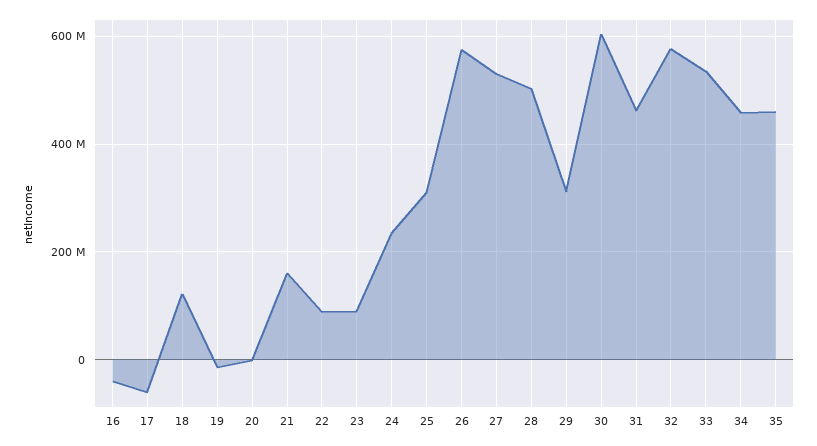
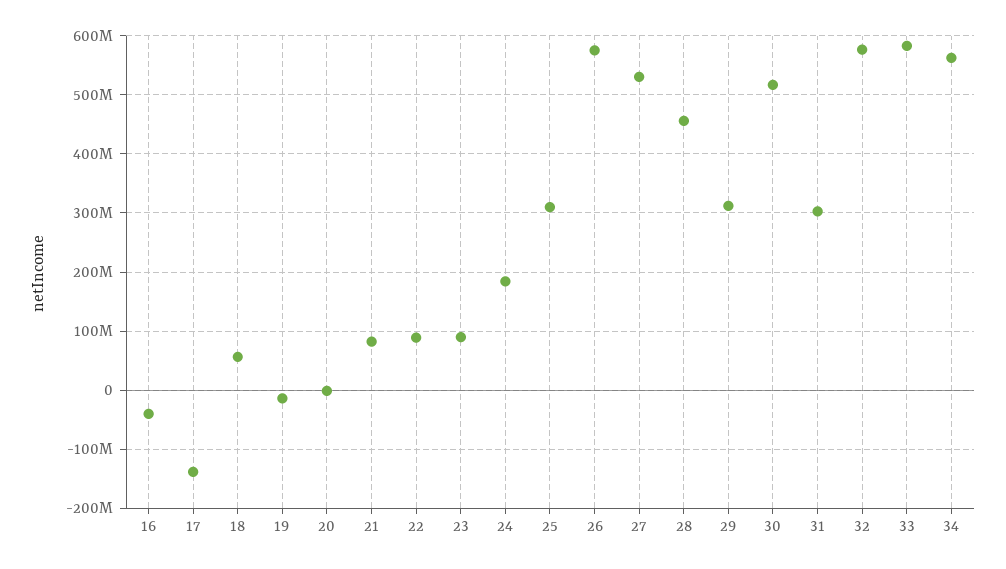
17: -60000000 -> -140000000
18: 120000000 -> 60000000
21: 160000000 -> 80000000
24: 240000000 -> 180000000
28: 500000000 -> 460000000
30: 600000000 -> 520000000
31: 460000000 -> 300000000
33: 540000000 -> 580000000
34: 460000000 -> 560000000
35: 460000000 -> none

